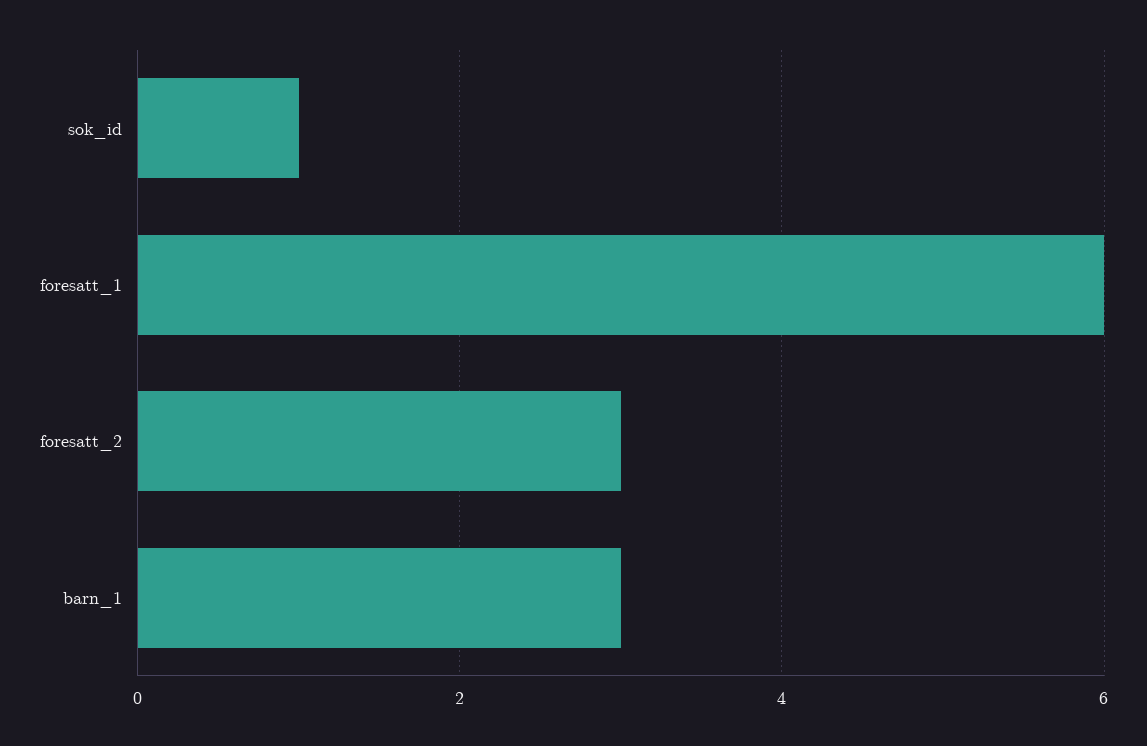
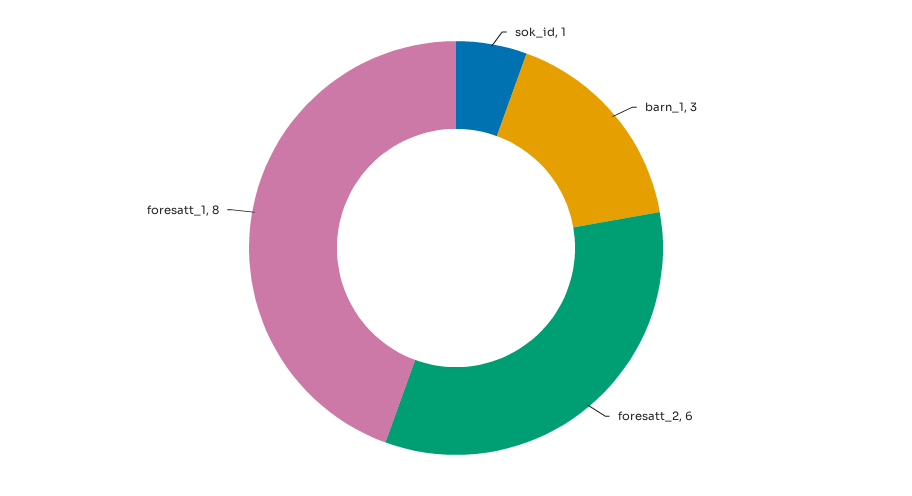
foresatt_1: 6 -> 8
foresatt_2: 3 -> 6

